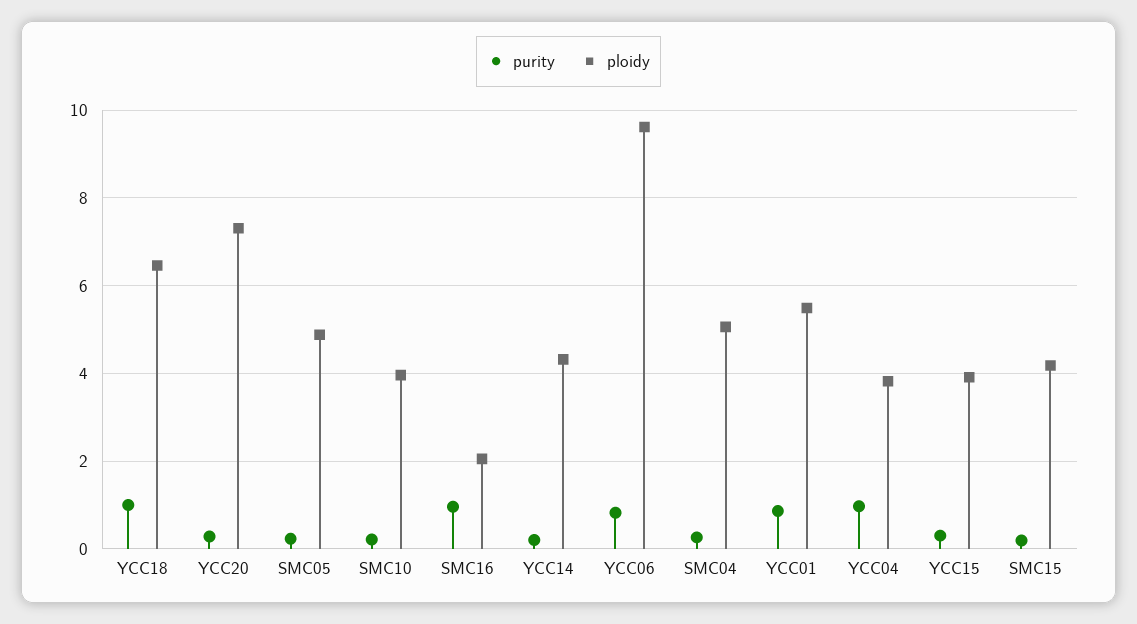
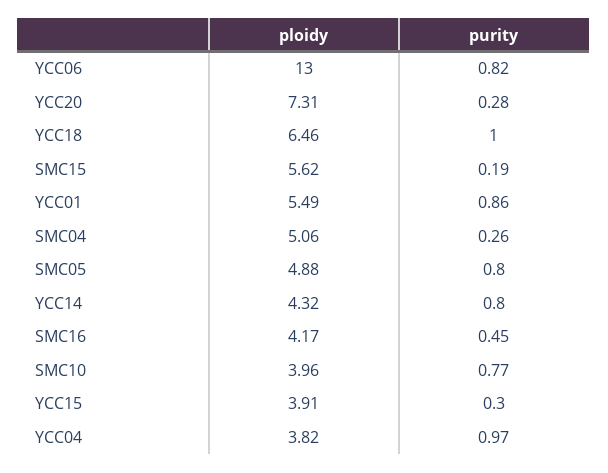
purity, SMC05: 0.2 -> 0.8
purity, SMC10: 0.2 -> 0.77
purity, SMC16: 1 -> 0.45
ploidy, SMC16: 2 -> 4.17
purity, YCC14: 0.2 -> 0.8
ploidy, YCC06: 9.6 -> 13
ploidy, SMC15: 4.2 -> 5.62

